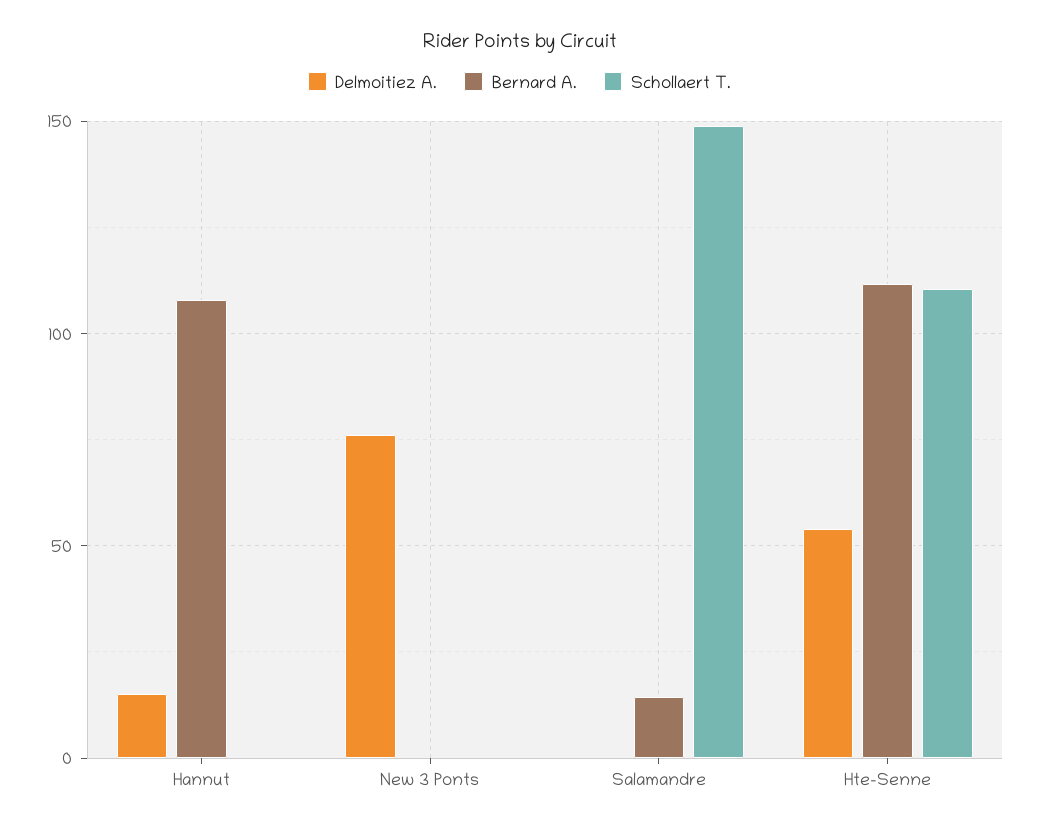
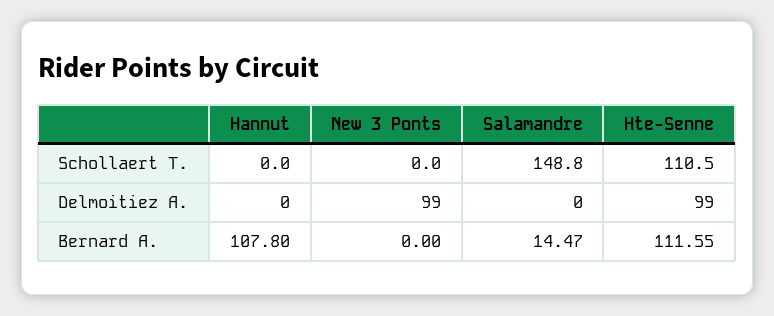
Delmoitiez A., Hannut: 15 -> 0
Delmoitiez A., New 3 Ponts: 75 -> 99
Delmoitiez A., Hte-Senne: 55 -> 99

